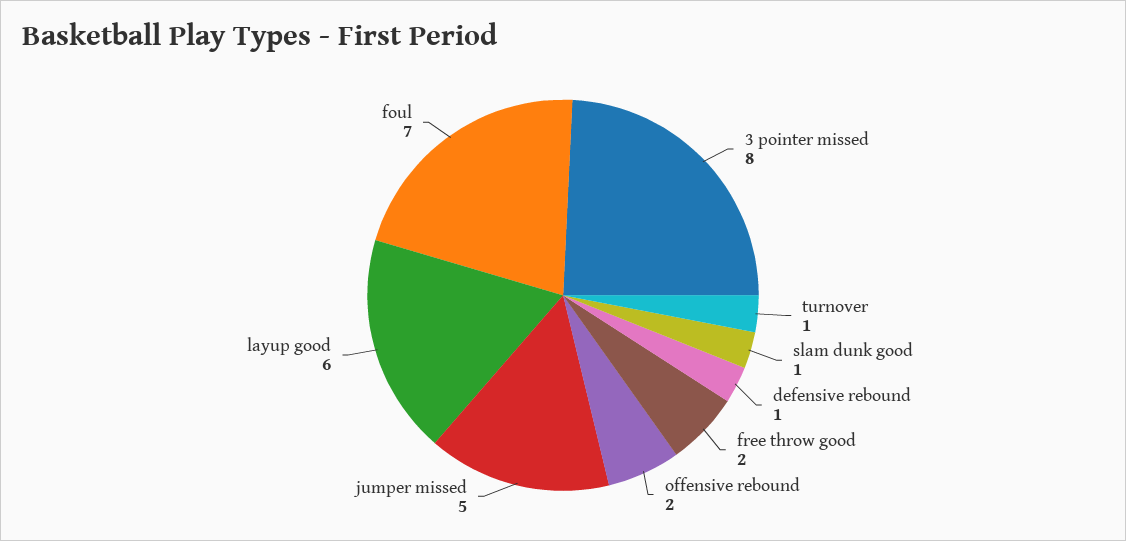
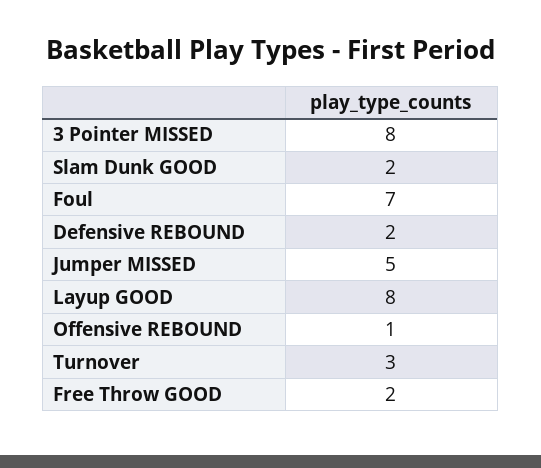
turnover: 1 -> 3
slam dunk good: 1 -> 2
defensive rebound: 1 -> 2
offensive rebound: 2 -> 1
layup good: 6 -> 8

